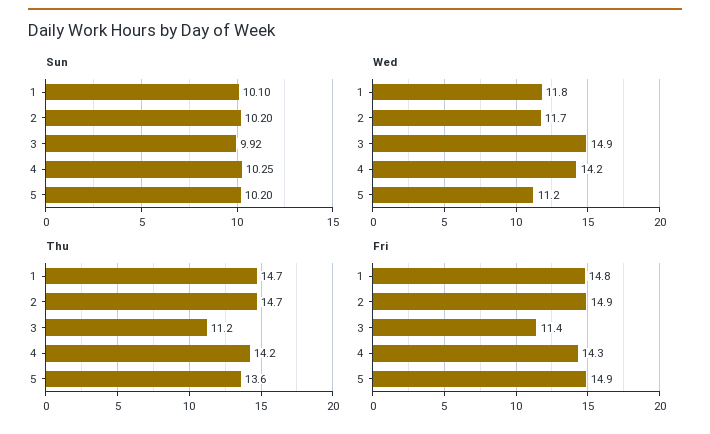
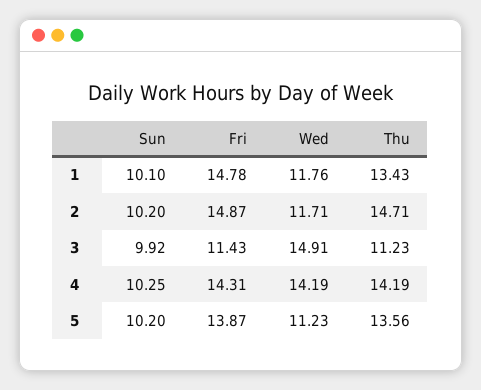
Thu, 1: 14.7 -> 13.43
Fri, 5: 14.9 -> 13.87

